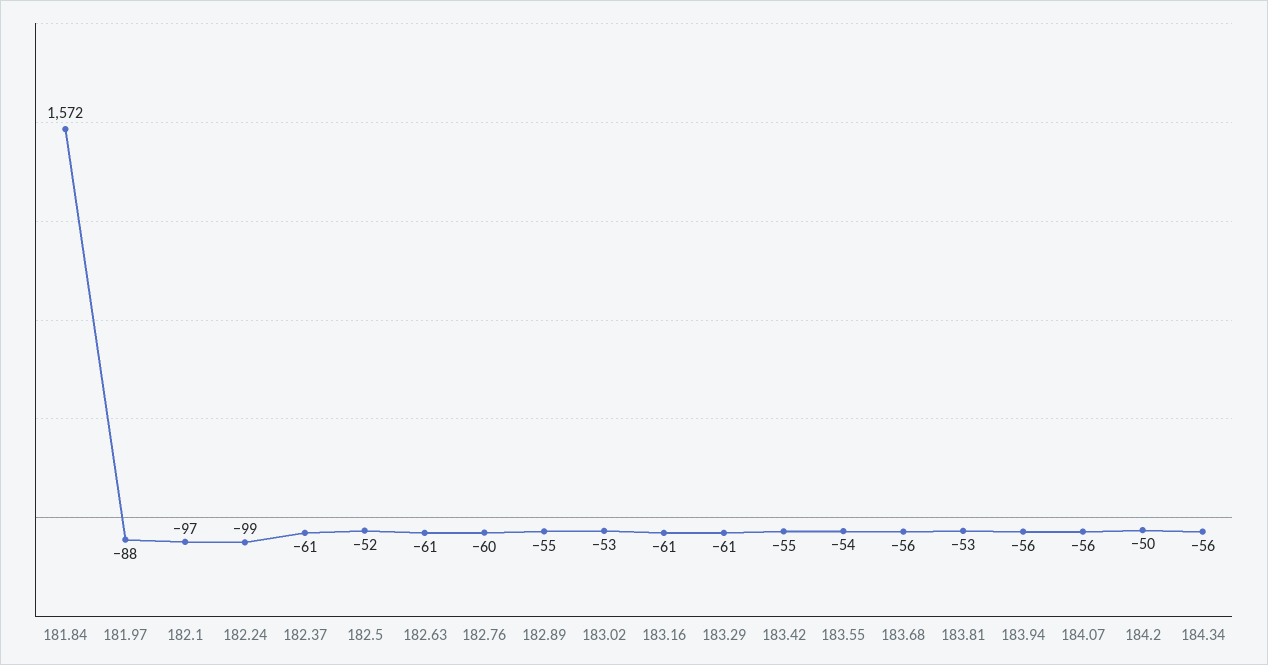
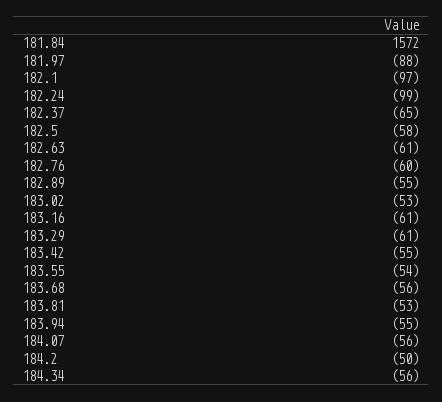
182.37: -61 -> -65
182.5: -52 -> -58
183.94: -56 -> -55

